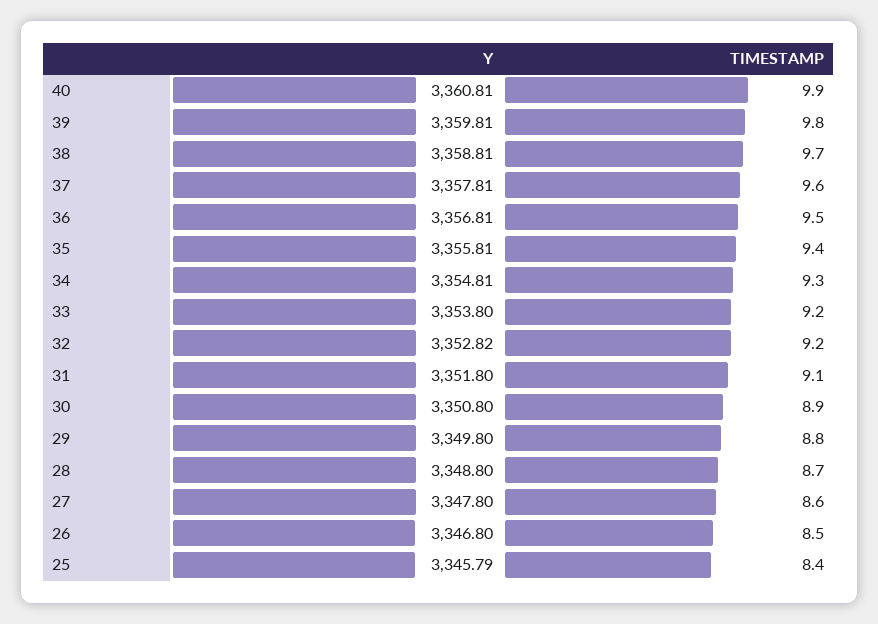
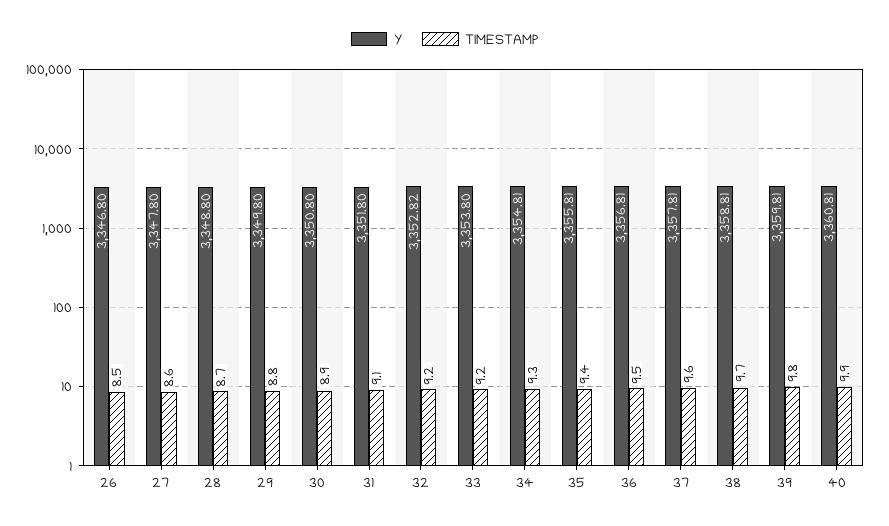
Y, 25: 3345.79 -> none
TIMESTAMP, 25: 8.4 -> none

